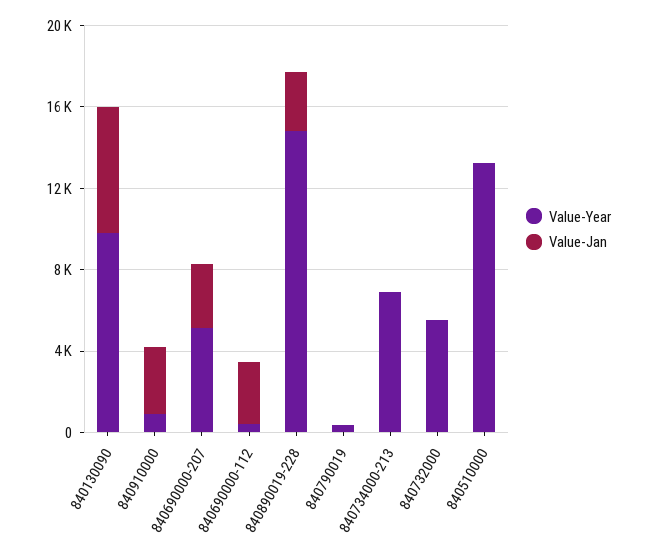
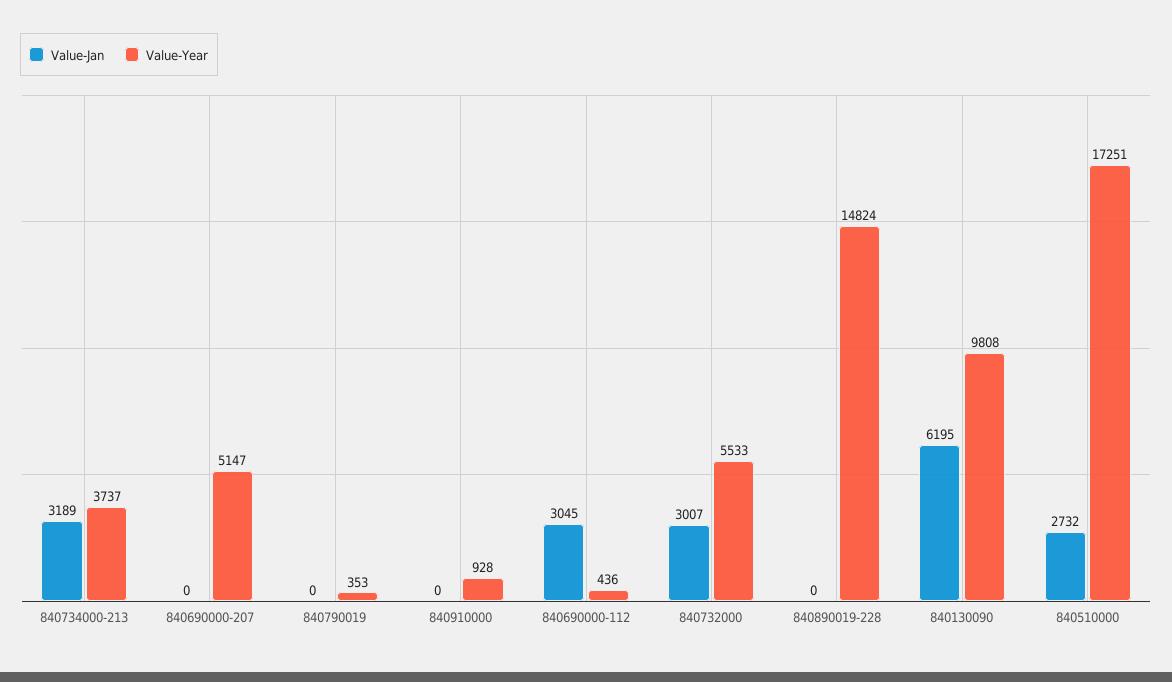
Value-Jan, 840910000: 3000 -> 0
Value-Jan, 840690000-207: 3000 -> 0
Value-Jan, 840890019-228: 3000 -> 0
Value-Year, 840734000-213: 7000 -> 3737
Value-Jan, 840734000-213: 0 -> 3189
Value-Jan, 840732000: 0 -> 3007
Value-Year, 840510000: 13000 -> 17251
Value-Jan, 840510000: 0 -> 2732

